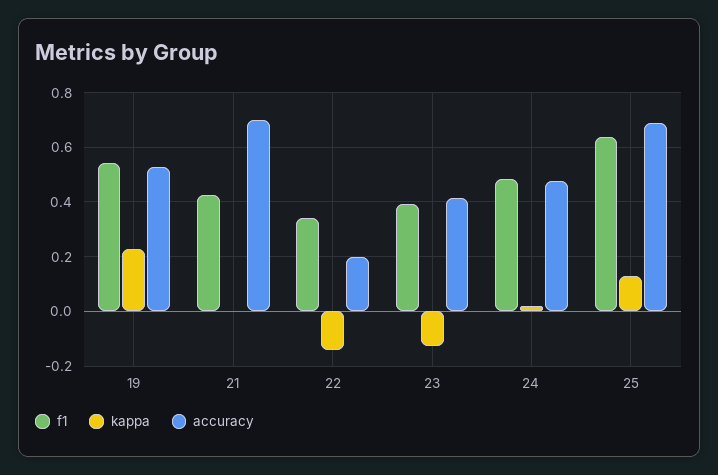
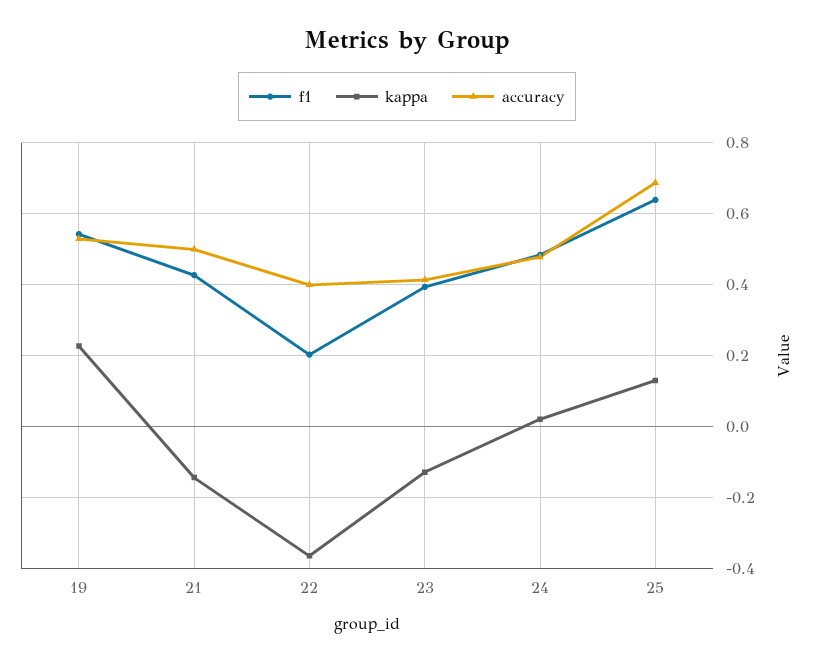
kappa, 21: 0 -> -0.14
accuracy, 21: 0.7 -> 0.5
f1, 22: 0.35 -> 0.2
kappa, 22: -0.15 -> -0.36
accuracy, 22: 0.2 -> 0.4

